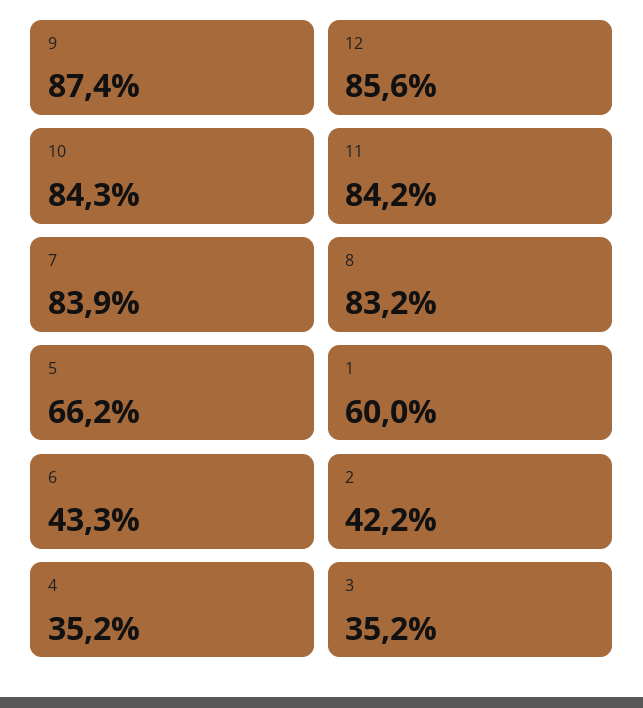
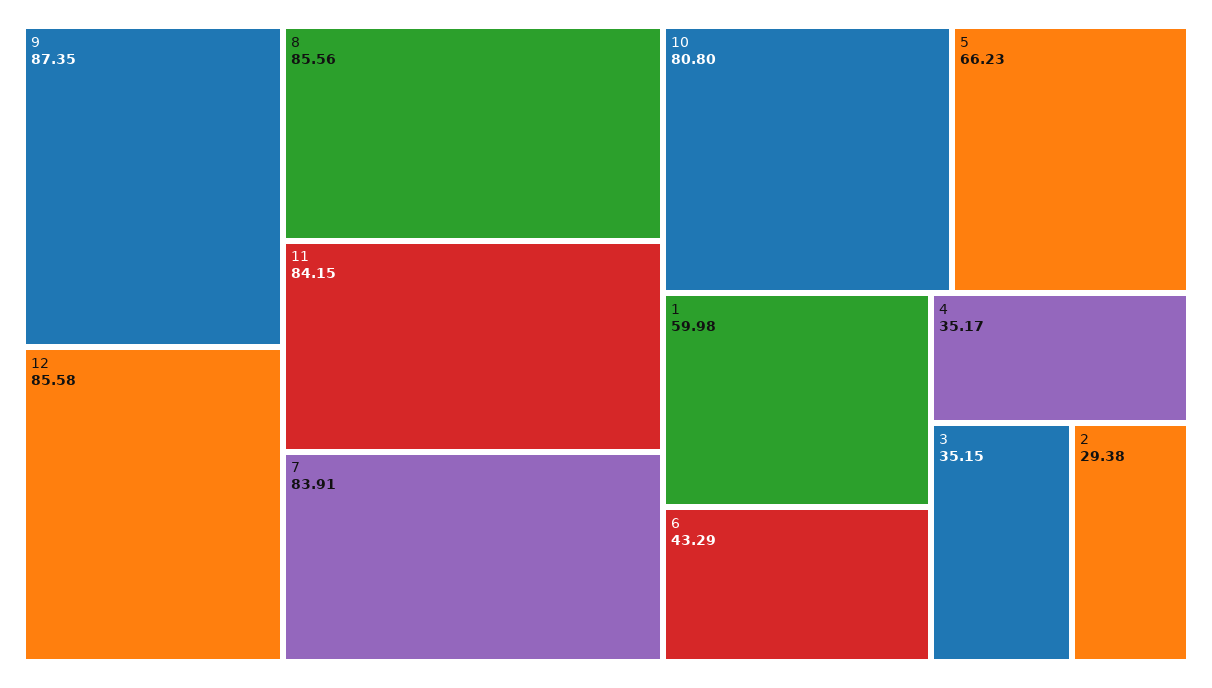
10: 84.3 -> 80.8
8: 83.2 -> 85.56
2: 42.2 -> 29.38

